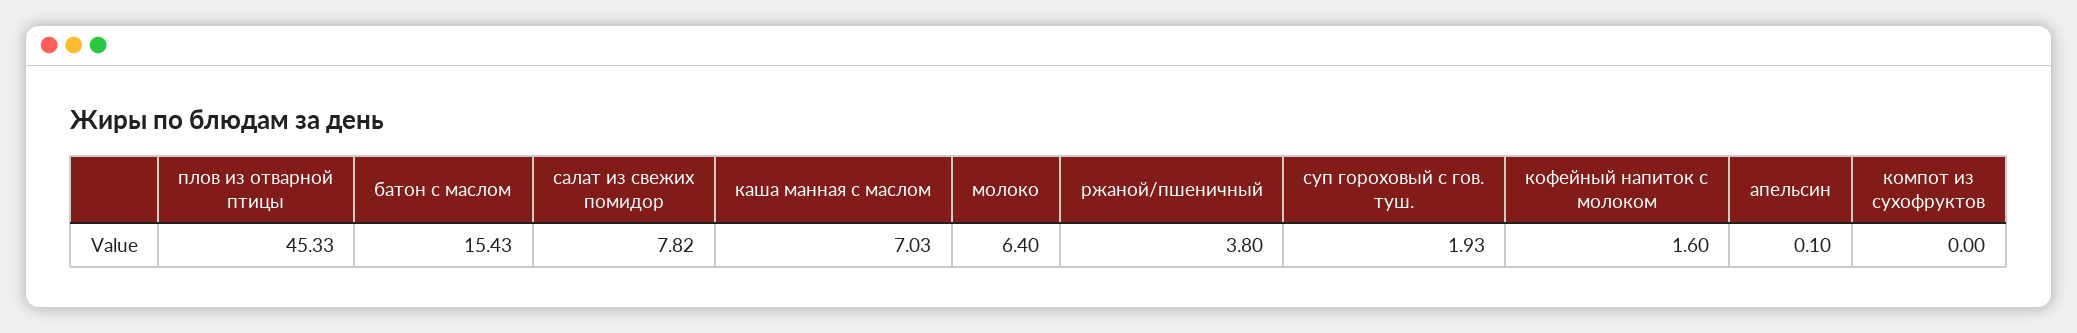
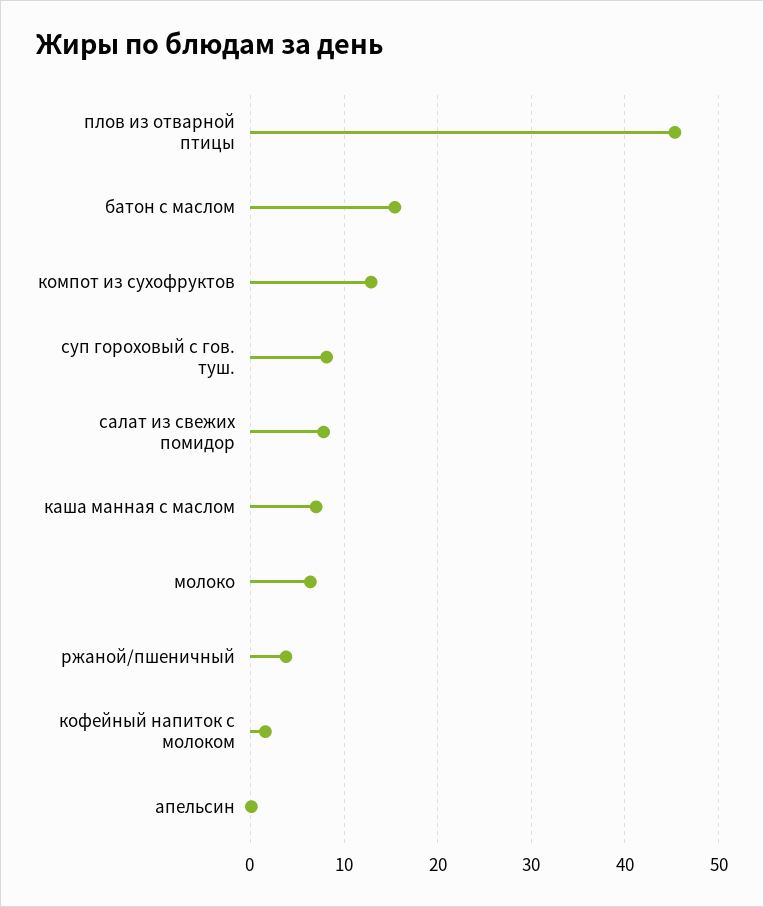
суп гороховый с гов. туш.: 1.93 -> 8
компот из сухофруктов: 0 -> 13

